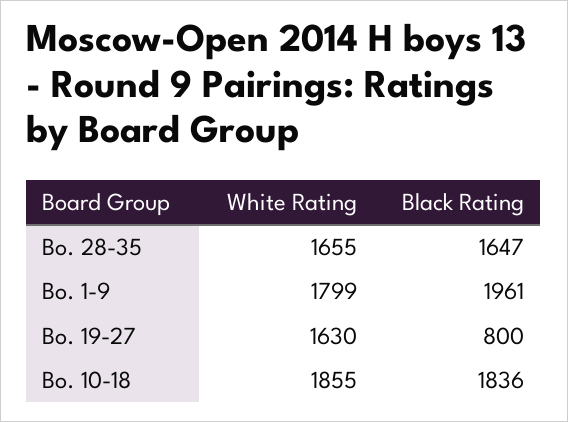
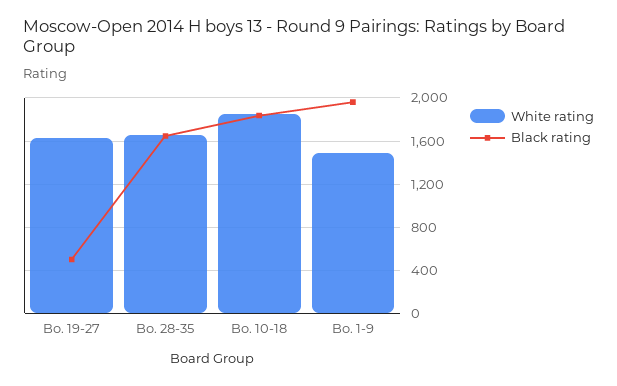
White Rating, Bo. 1-9: 1799 -> 1500
Black Rating, Bo. 19-27: 800 -> 500

